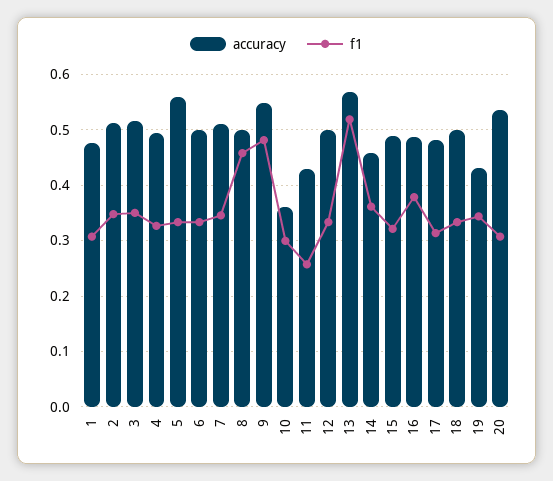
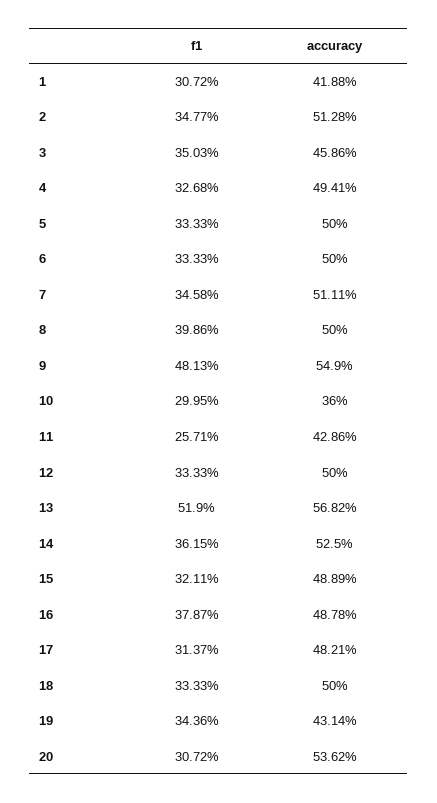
accuracy, 1: 0.48 -> 0.4188
accuracy, 3: 0.52 -> 0.4586
accuracy, 5: 0.56 -> 0.5
f1, 8: 0.46 -> 0.3986
accuracy, 14: 0.46 -> 0.525

